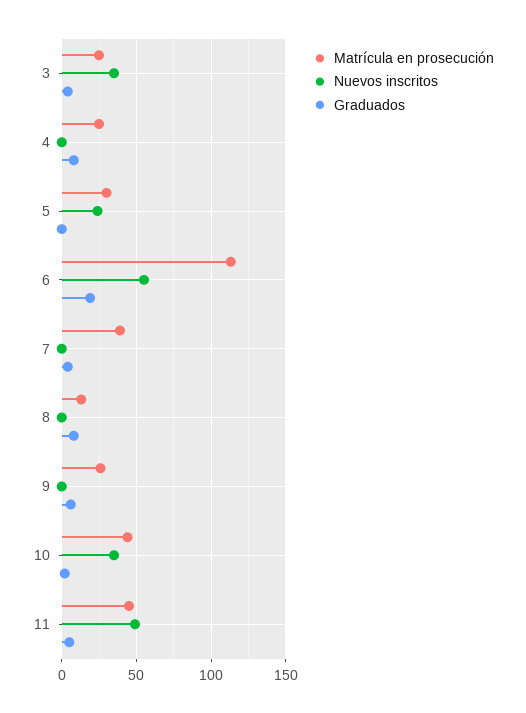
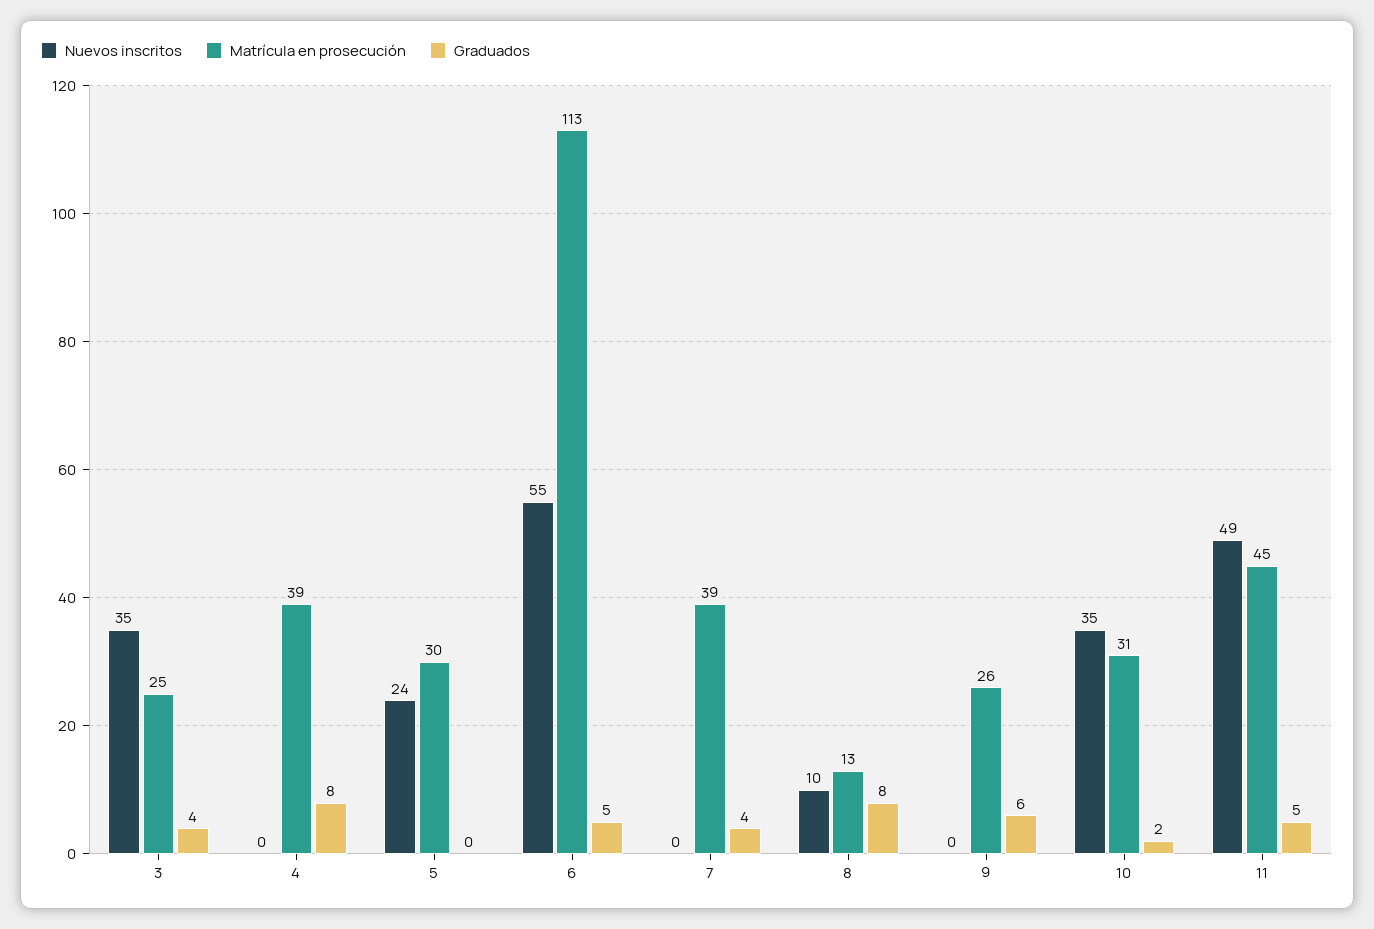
Matrícula en prosecución, 4: 25 -> 39
Graduados, 6: 20 -> 5
Nuevos inscritos, 8: 0 -> 10
Matrícula en prosecución, 10: 45 -> 31

